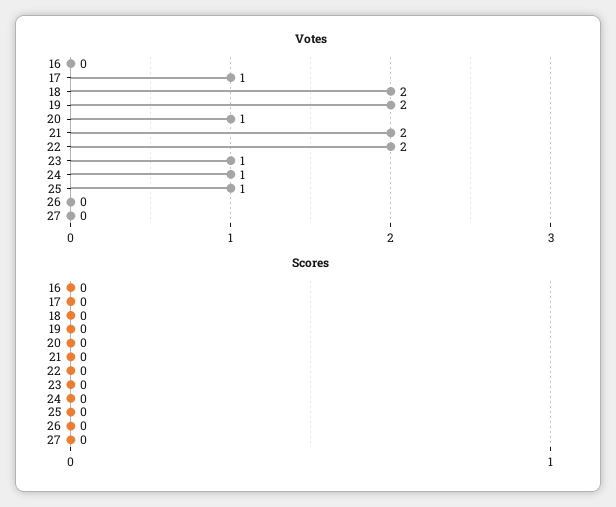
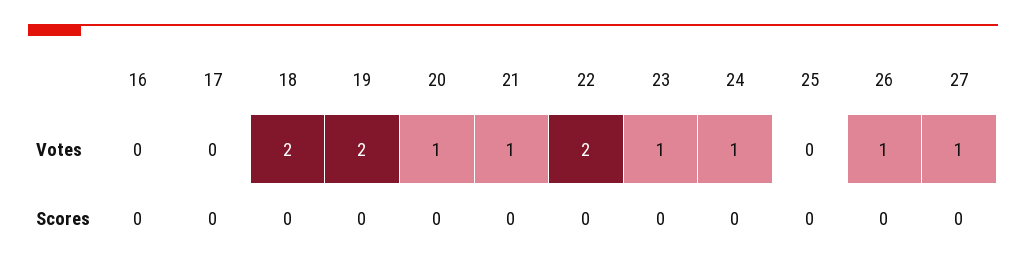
Votes, 17: 1 -> 0
Votes, 21: 2 -> 1
Votes, 25: 1 -> 0
Votes, 26: 0 -> 1
Votes, 27: 0 -> 1

